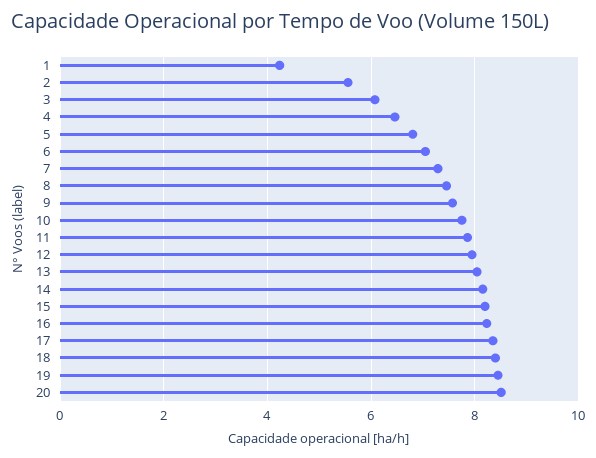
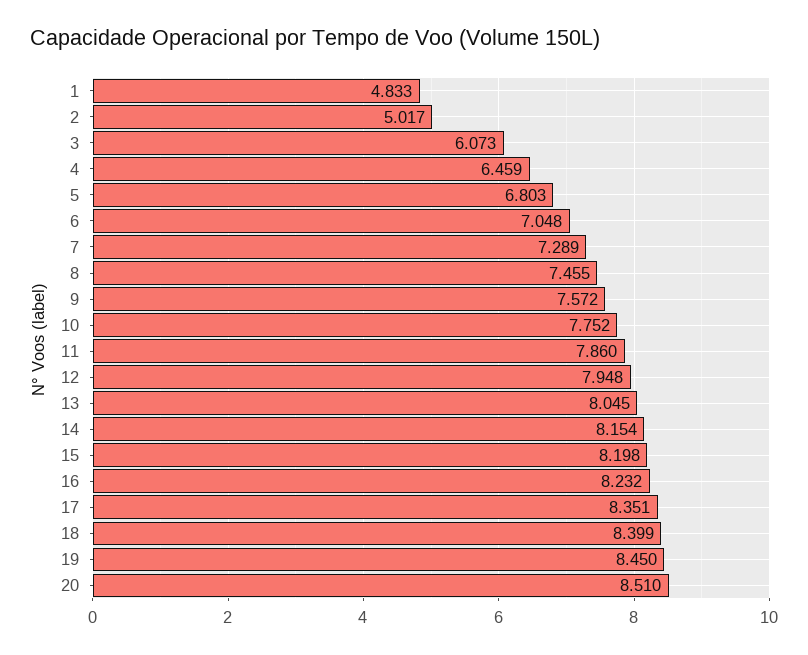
1: 4.2 -> 4.833
2: 5.6 -> 5.017

